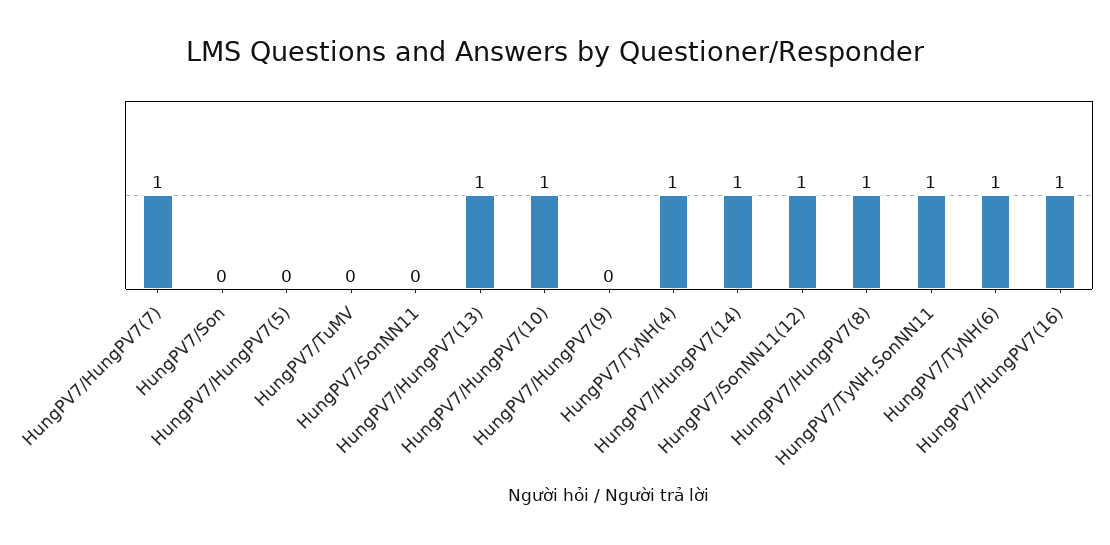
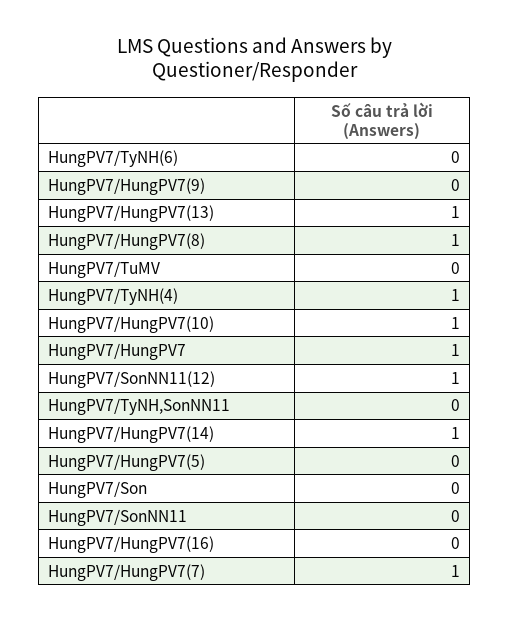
HungPV7/TyNH,SonNN11: 1 -> 0
HungPV7/TyNH(6): 1 -> 0
HungPV7/HungPV7(16): 1 -> 0
HungPV7/HungPV7: none -> 1

